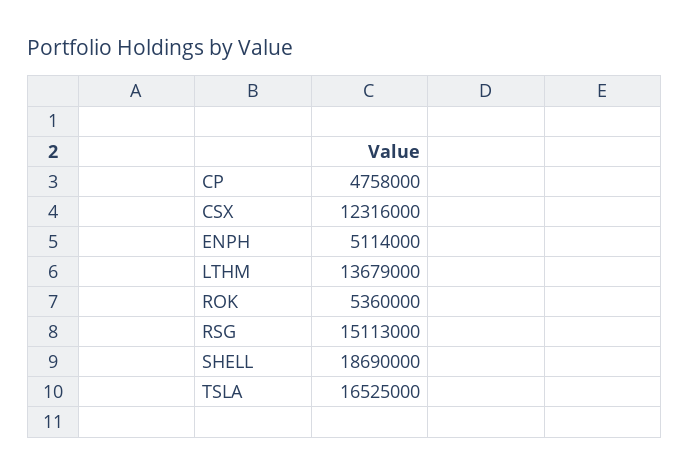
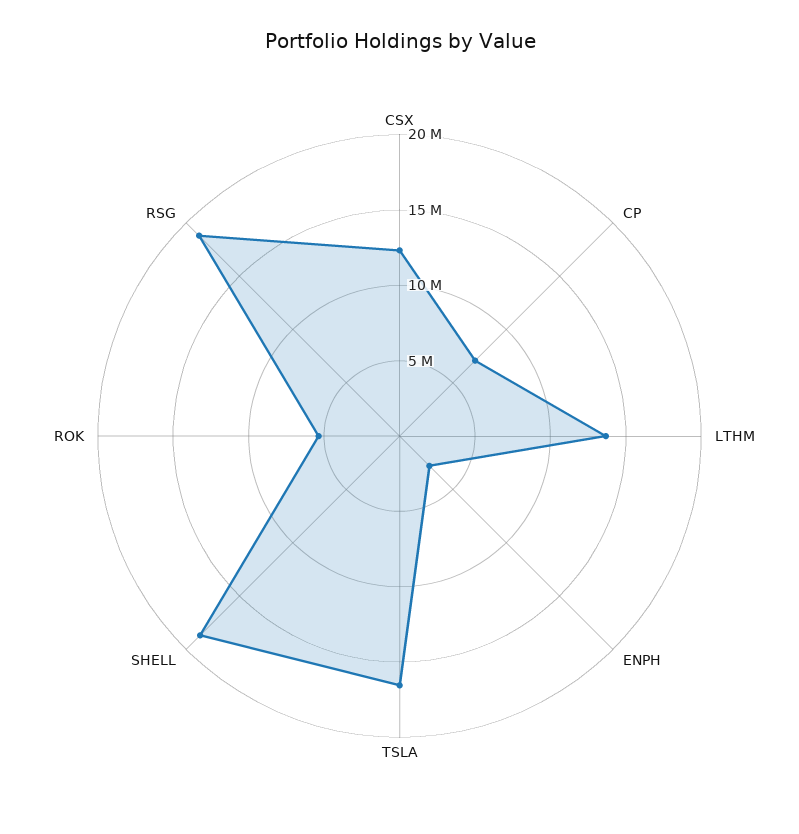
CP: 4758000 -> 7000000
ENPH: 5114000 -> 3000000
RSG: 15113000 -> 19000000

